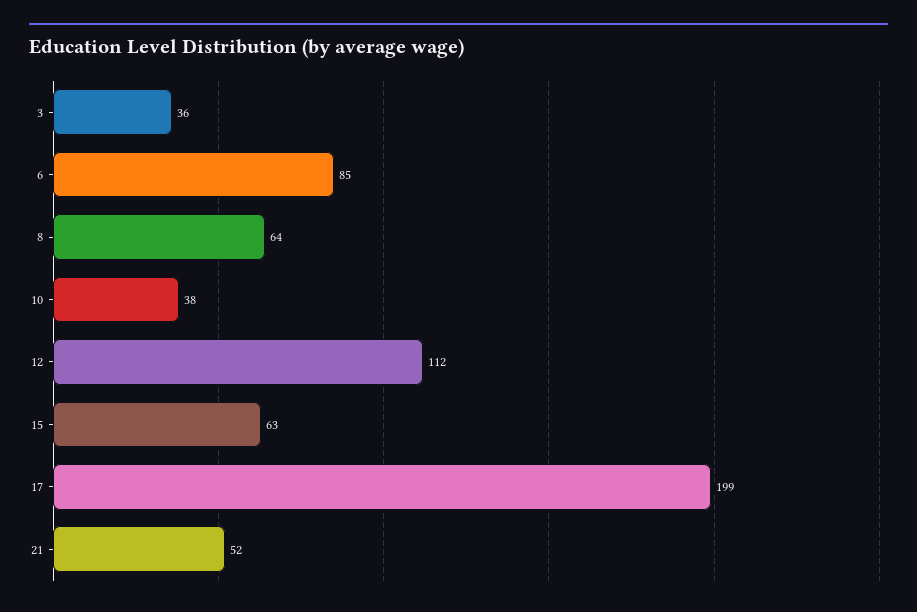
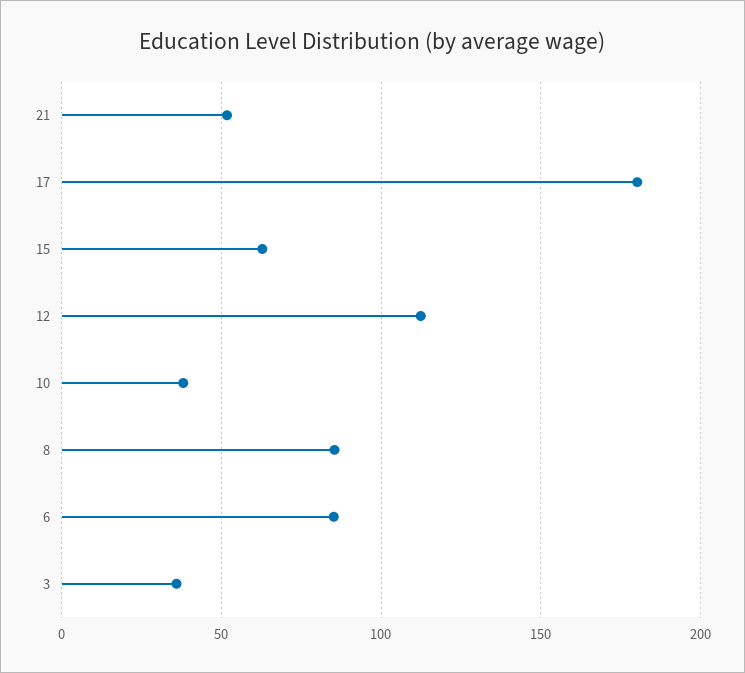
8: 64 -> 85
17: 199 -> 180

